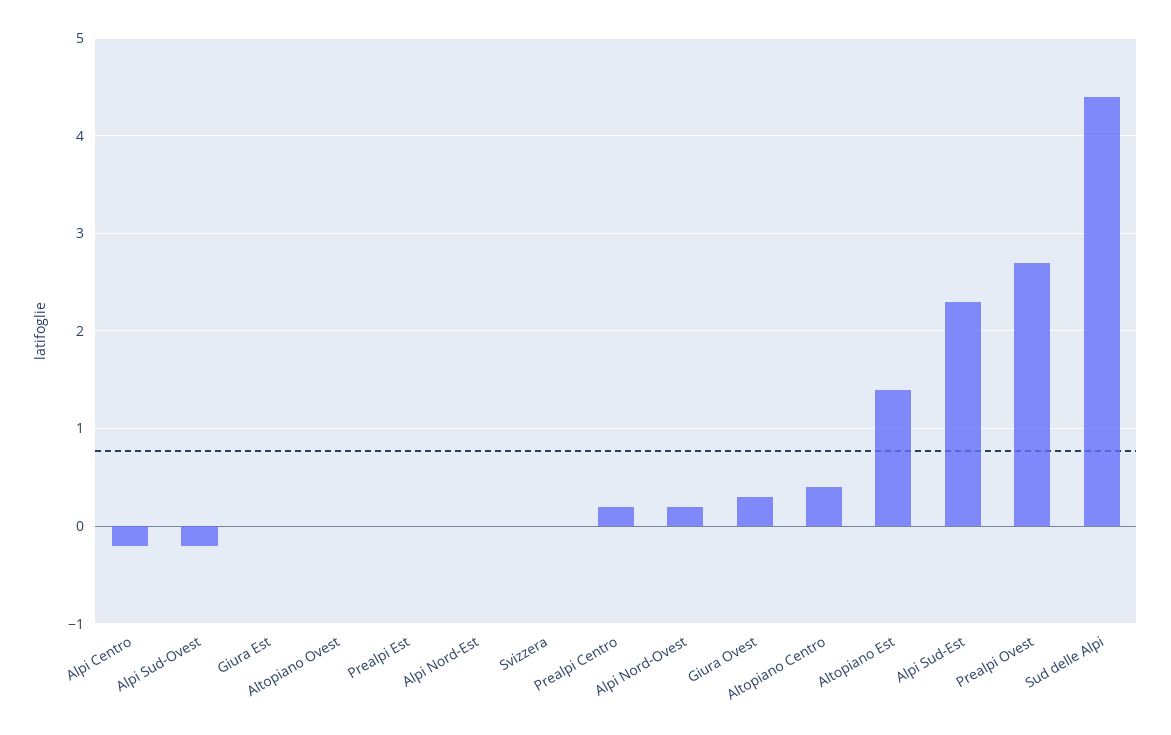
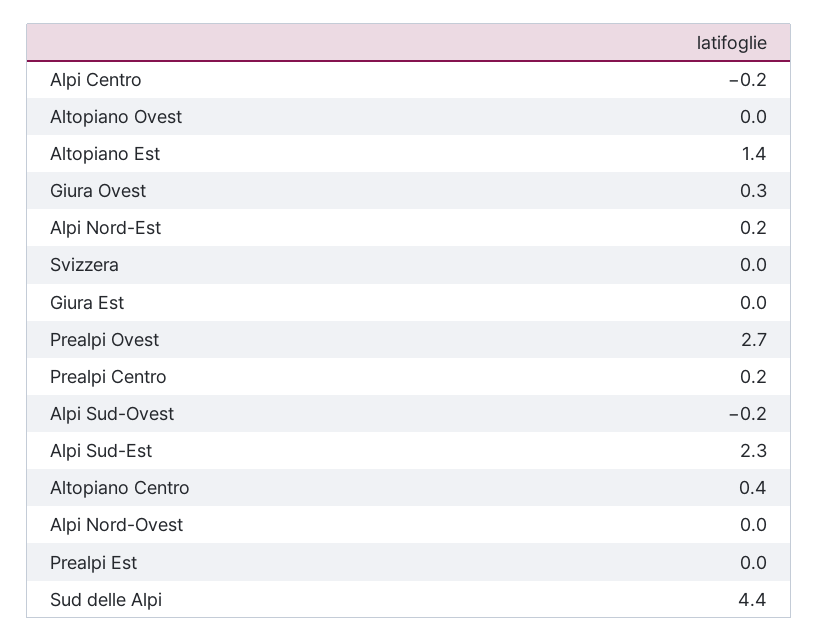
Alpi Nord-Est: 0 -> 0.2
Alpi Nord-Ovest: 0.2 -> 0

